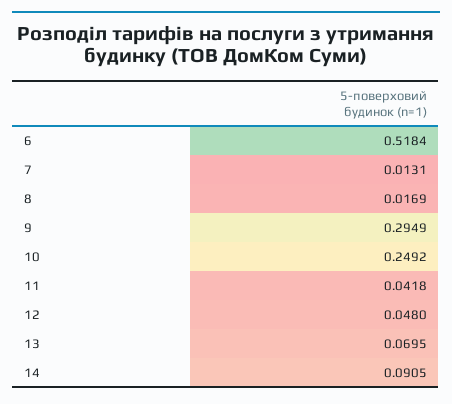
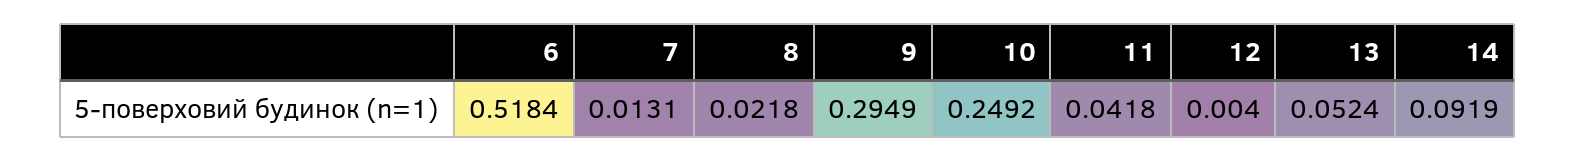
8: 0.0169 -> 0.0218
12: 0.048 -> 0.004
13: 0.0695 -> 0.0524
14: 0.0905 -> 0.0919

